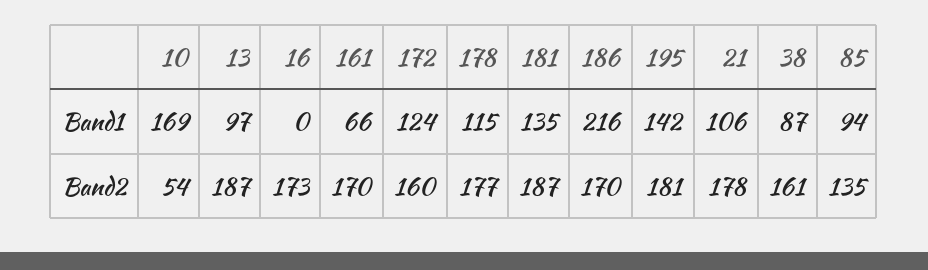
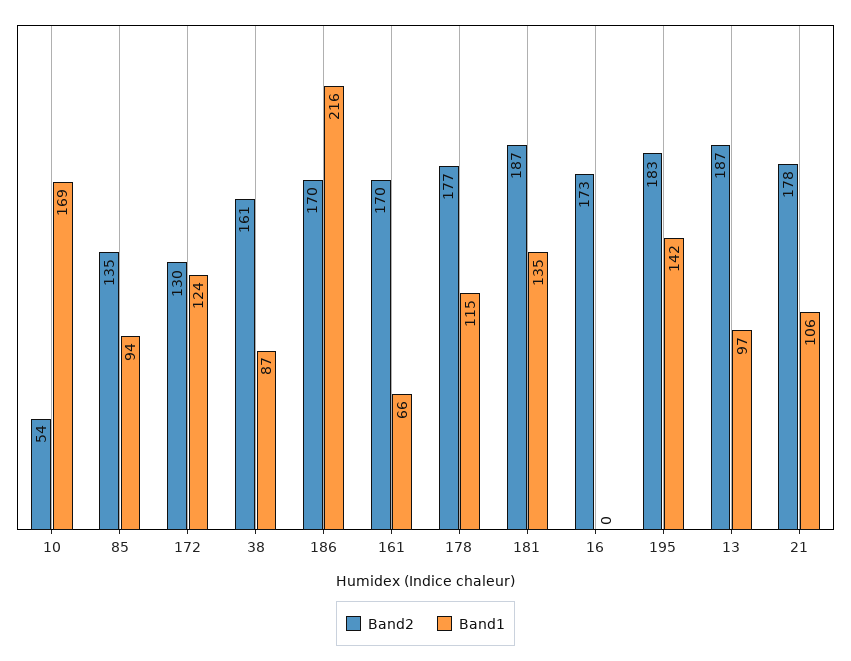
Band2, 172: 160 -> 130
Band2, 195: 181 -> 183

